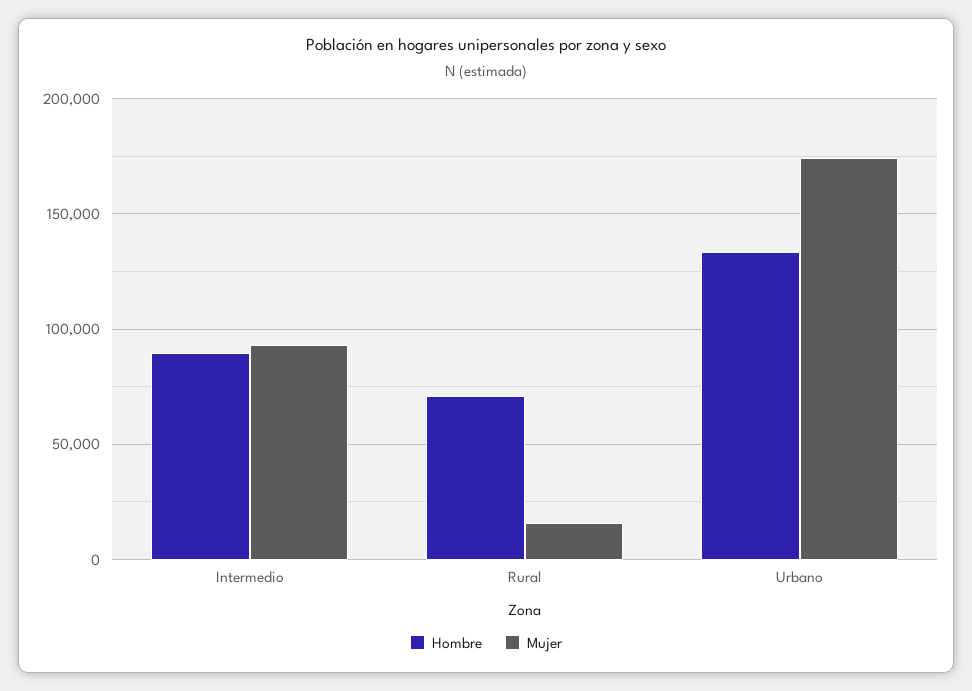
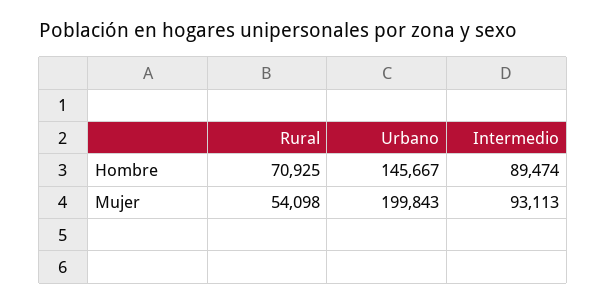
Mujer, Rural: 15000 -> 54098
Hombre, Urbano: 135000 -> 145667
Mujer, Urbano: 175000 -> 199843

